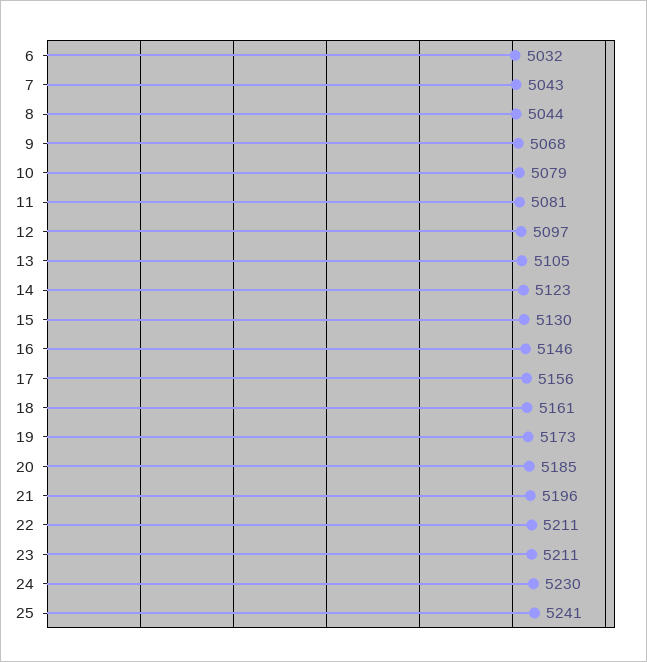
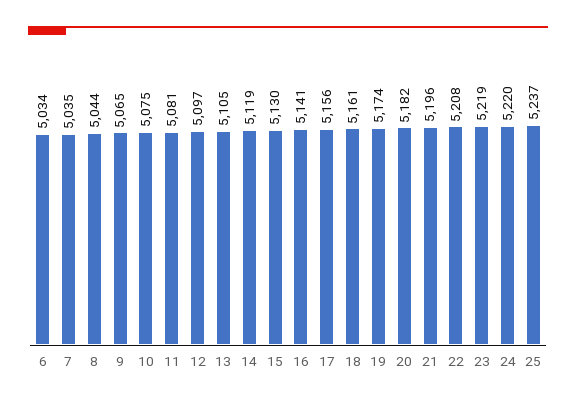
6: 5032 -> 5034
7: 5043 -> 5035
9: 5068 -> 5065
10: 5079 -> 5075
14: 5123 -> 5119
16: 5146 -> 5141
19: 5173 -> 5174
20: 5185 -> 5182
22: 5211 -> 5208
23: 5211 -> 5219
24: 5230 -> 5220
25: 5241 -> 5237

